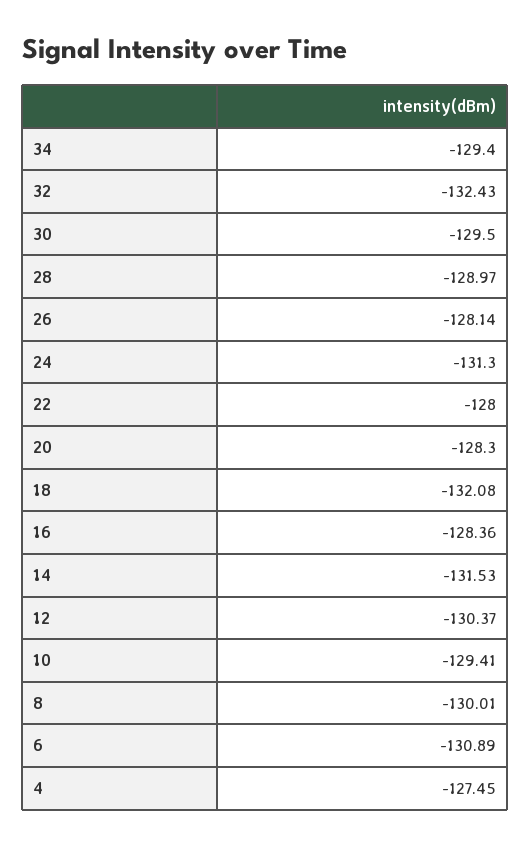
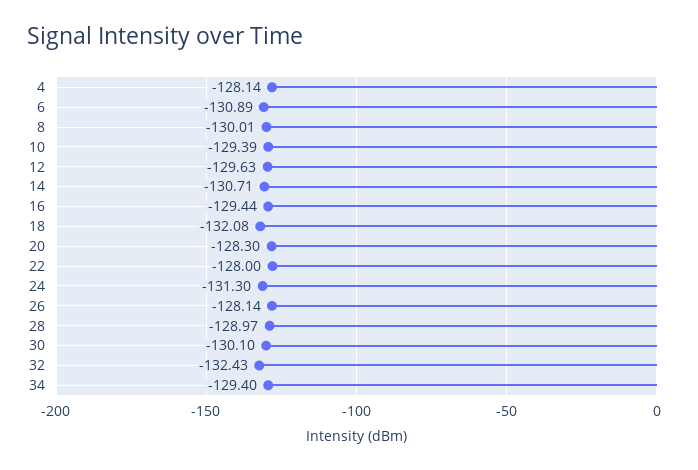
30: -129.5 -> -130.1
16: -128.36 -> -129.44
14: -131.53 -> -130.71
12: -130.37 -> -129.63
10: -129.41 -> -129.39
4: -127.45 -> -128.14

